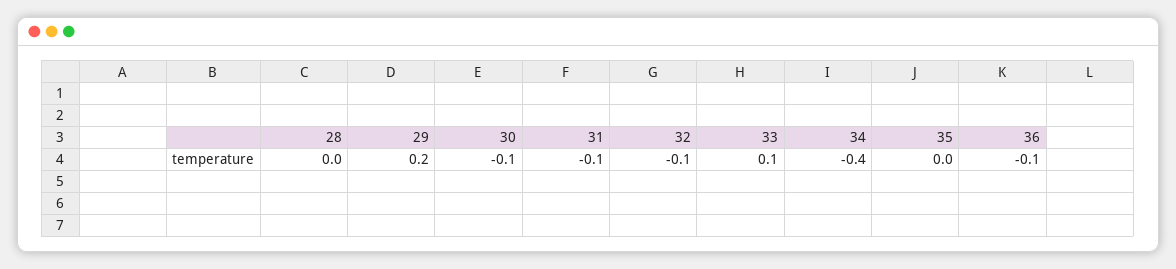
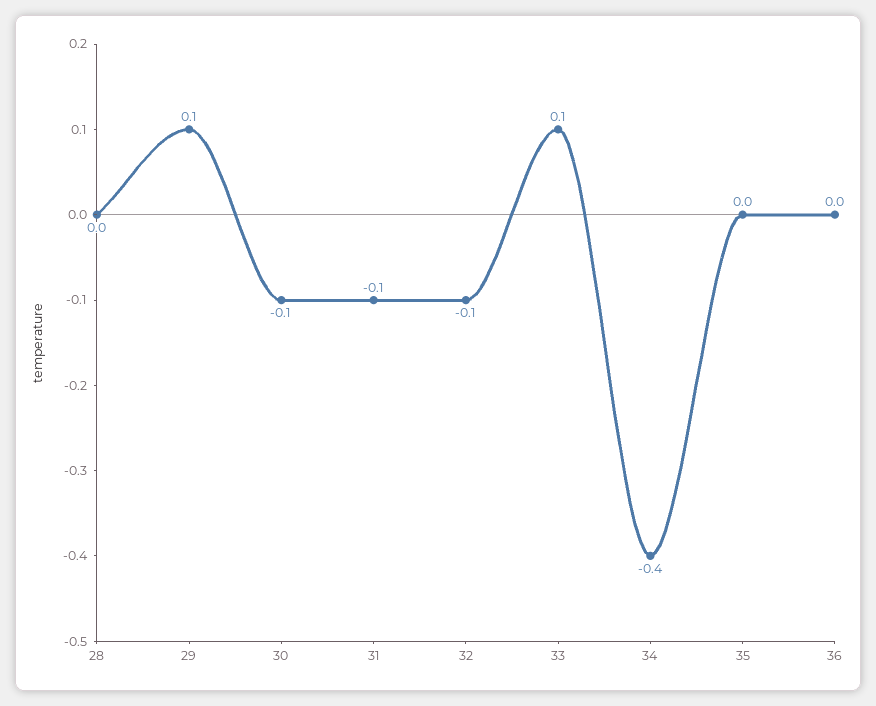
29: 0.2 -> 0.1
36: -0.1 -> 0

